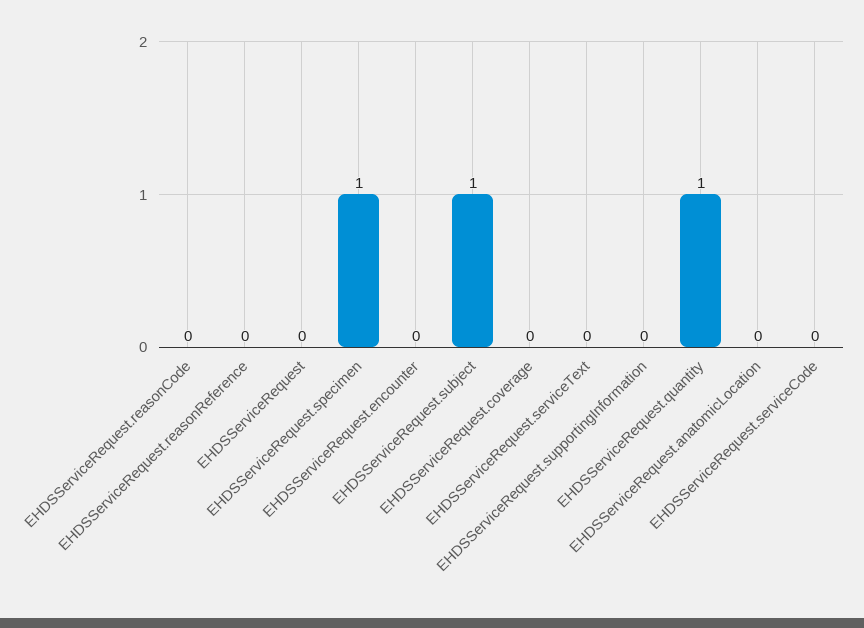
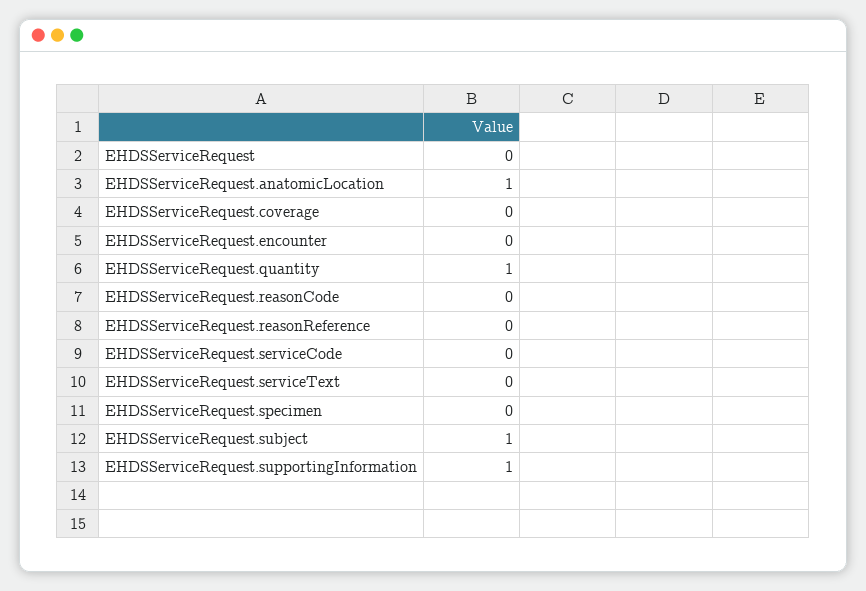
EHDSServiceRequest.specimen: 1 -> 0
EHDSServiceRequest.supportingInformation: 0 -> 1
EHDSServiceRequest.anatomicLocation: 0 -> 1

